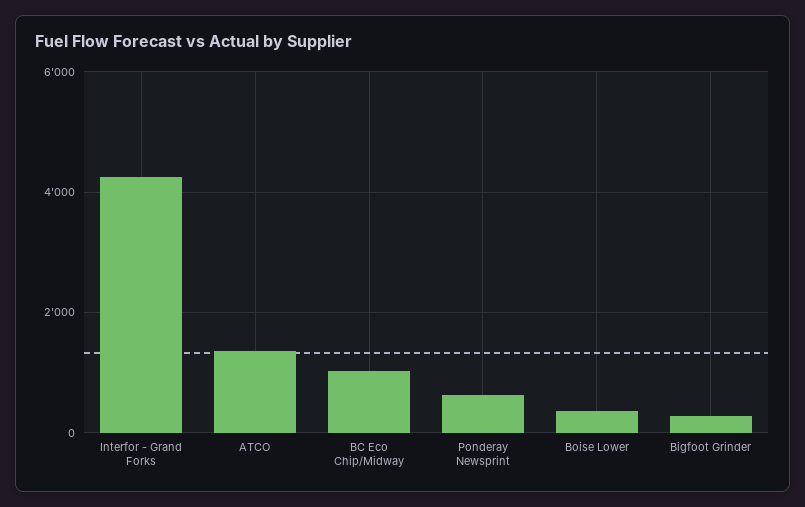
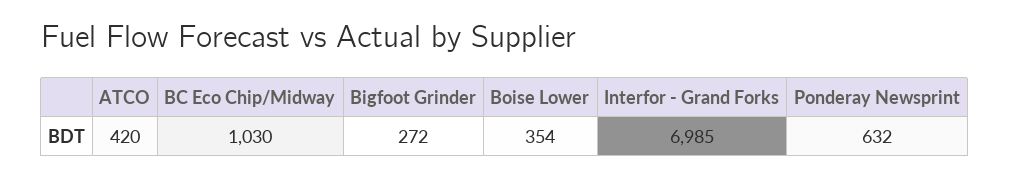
Interfor - Grand Forks: 4200 -> 6985
ATCO: 1400 -> 420

